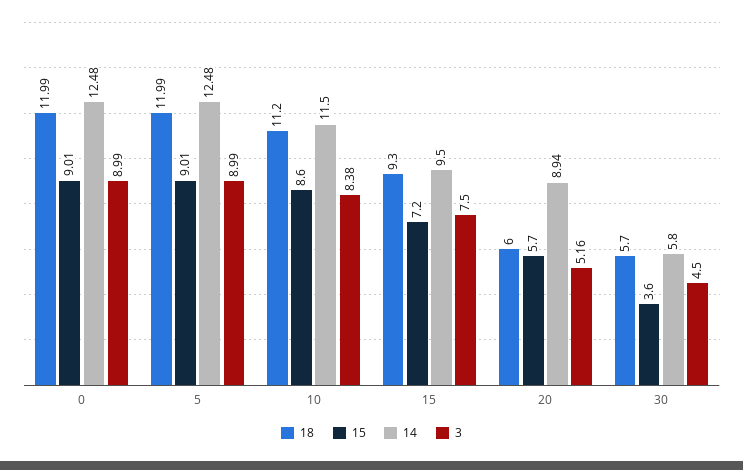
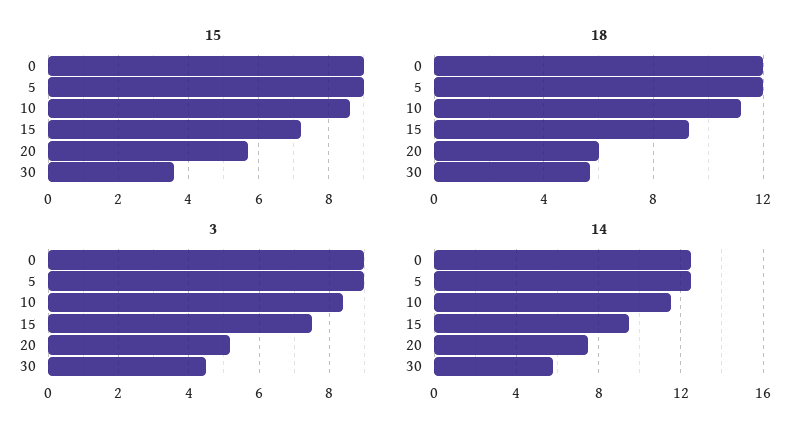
14, 20: 8.94 -> 7.5

